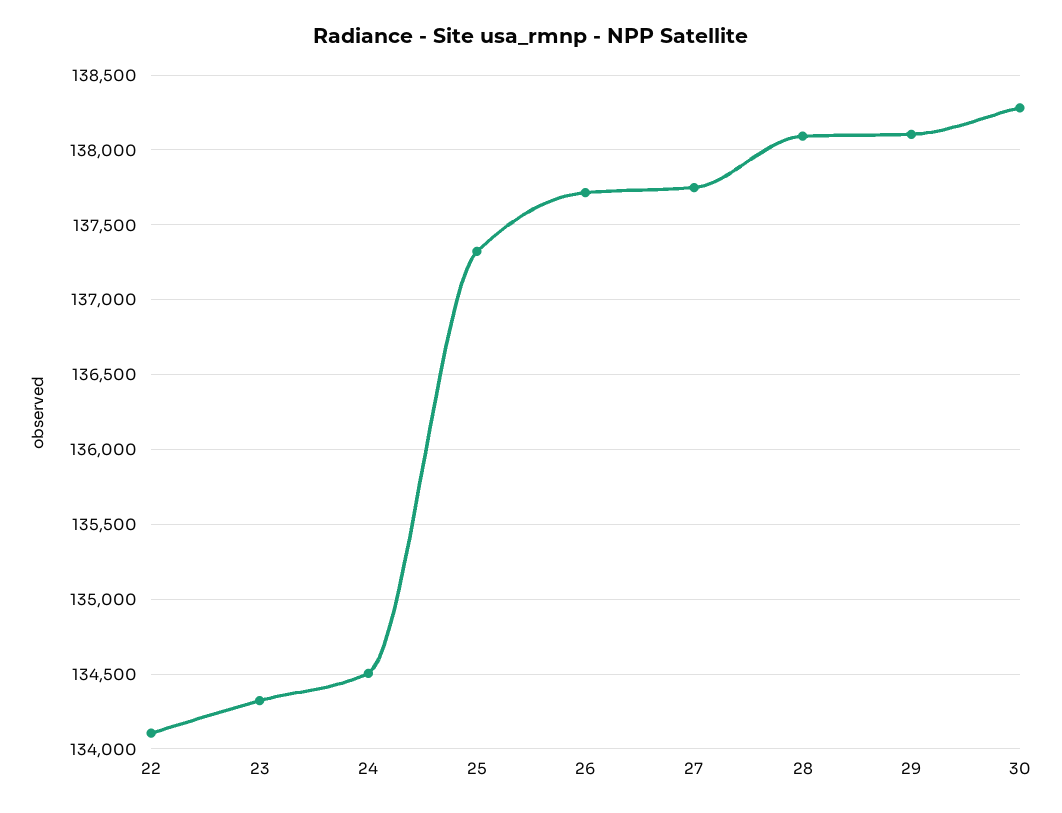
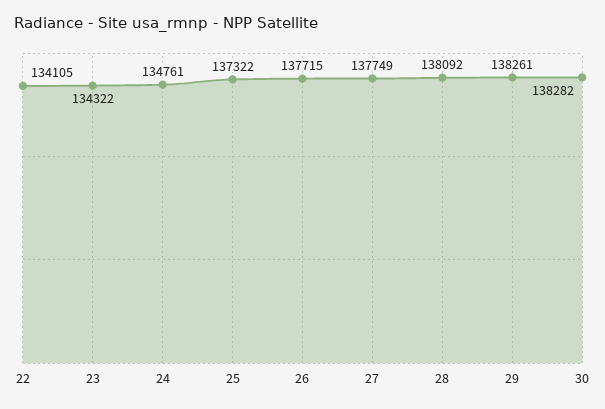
24: 134500 -> 134761
29: 138100 -> 138261

